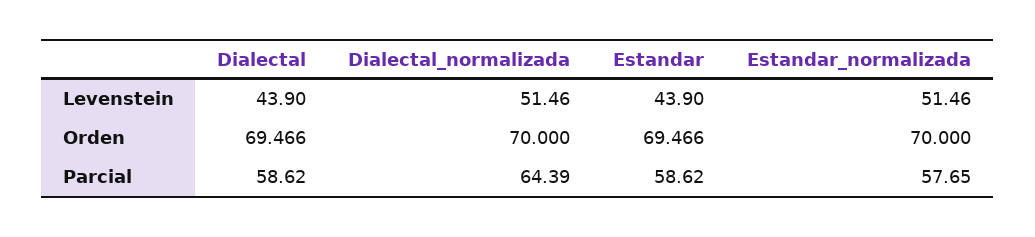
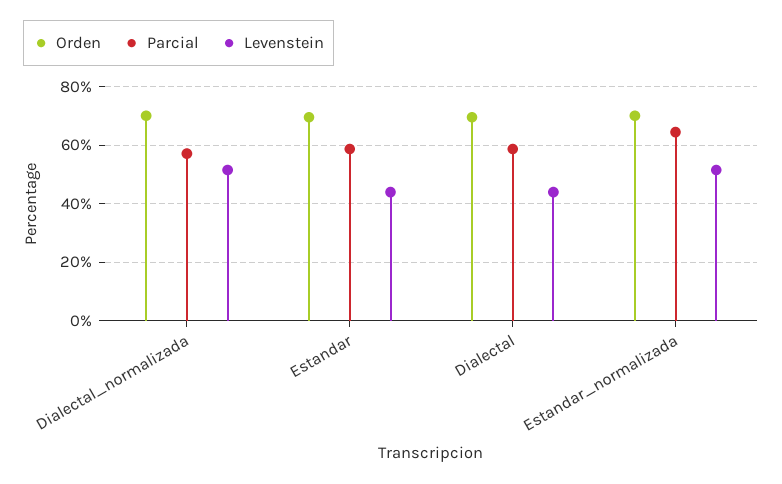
Parcial, Dialectal_normalizada: 64.39 -> 57.5
Parcial, Estandar_normalizada: 57.65 -> 65

